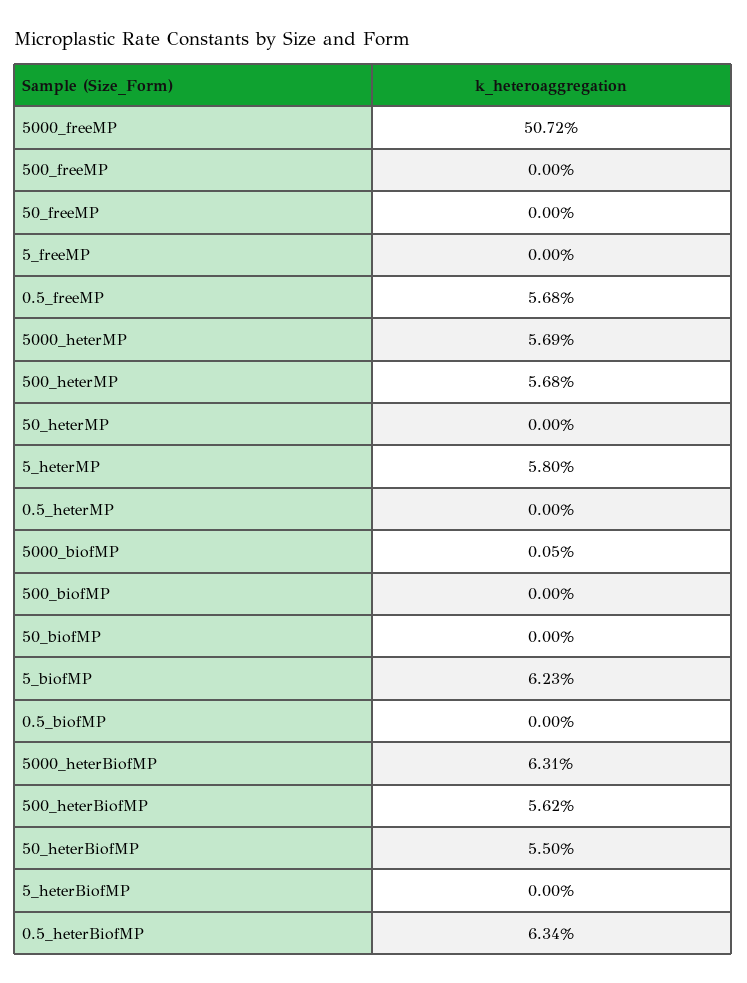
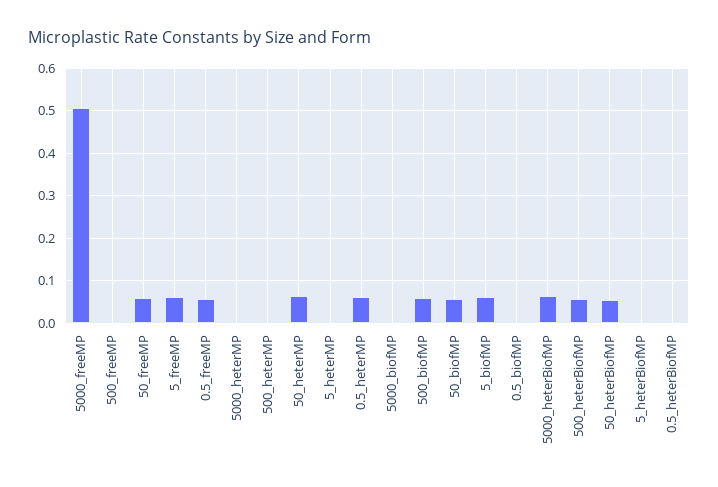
50_freeMP: 0 -> 0.06
5_freeMP: 0 -> 0.06
5000_heterMP: 0.0569 -> 0
500_heterMP: 0.0568 -> 0
50_heterMP: 0 -> 0.06
5_heterMP: 0.058 -> 0
0.5_heterMP: 0 -> 0.06
500_biofMP: 0 -> 0.06
50_biofMP: 0 -> 0.06
0.5_heterBiofMP: 0.0634 -> 0

